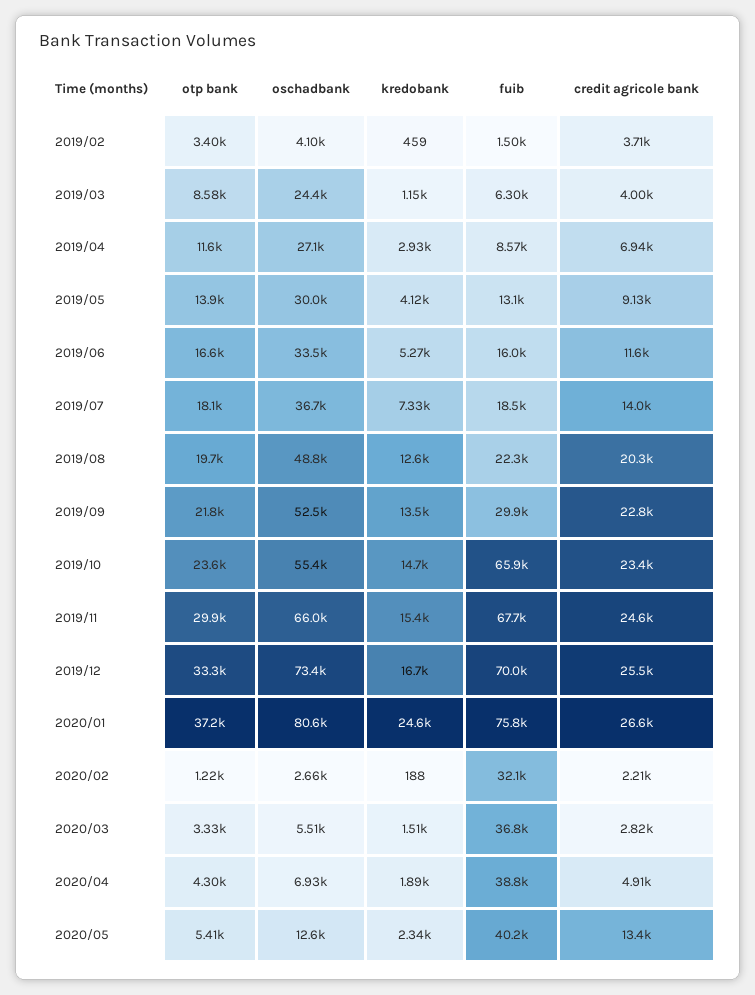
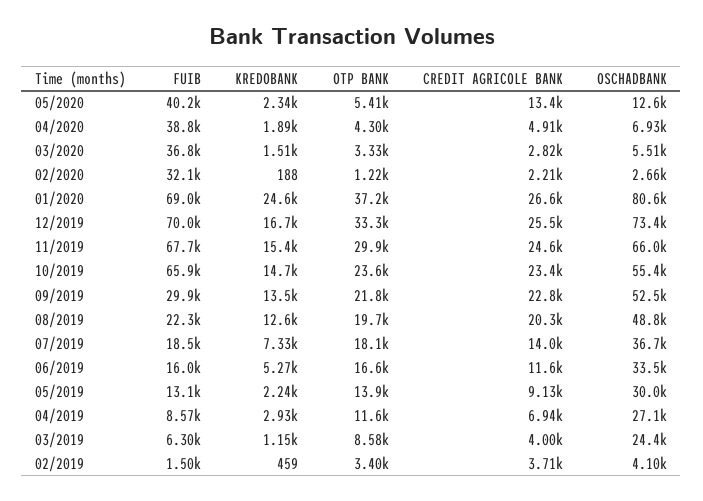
kredobank, 2019/05: 4120 -> 2240
fuib, 2020/01: 75800 -> 69000

